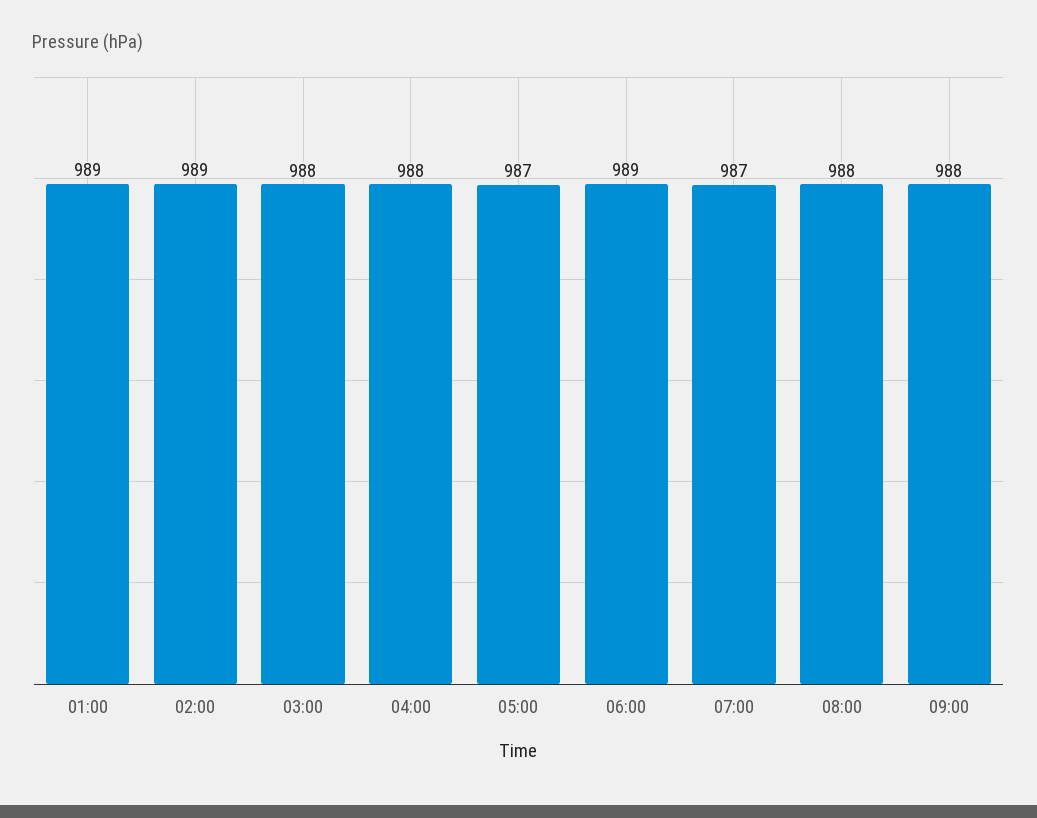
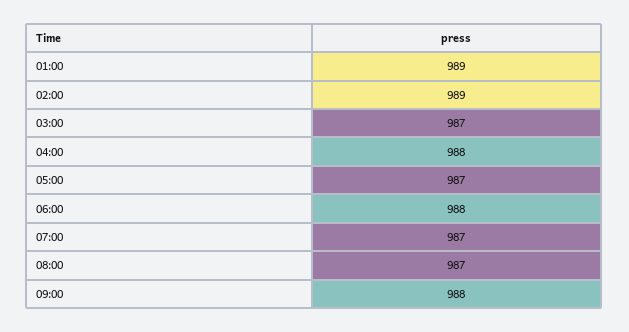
03:00: 988 -> 987
06:00: 989 -> 988
08:00: 988 -> 987

